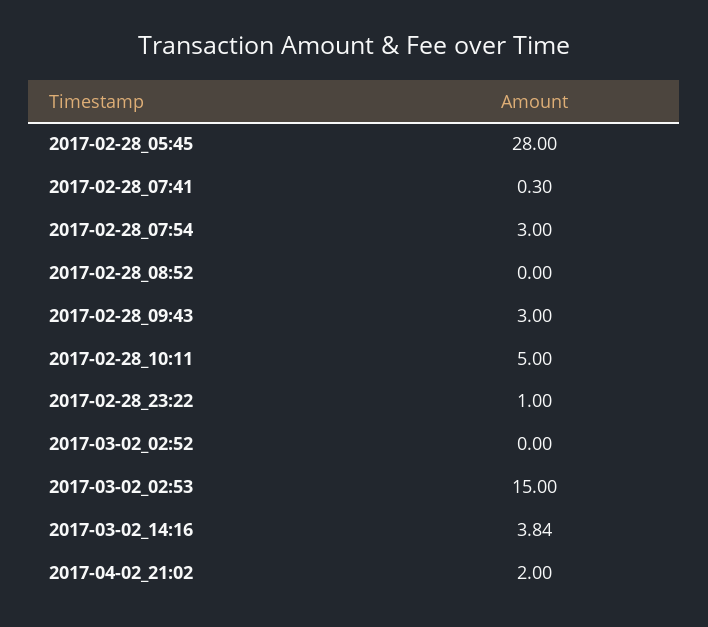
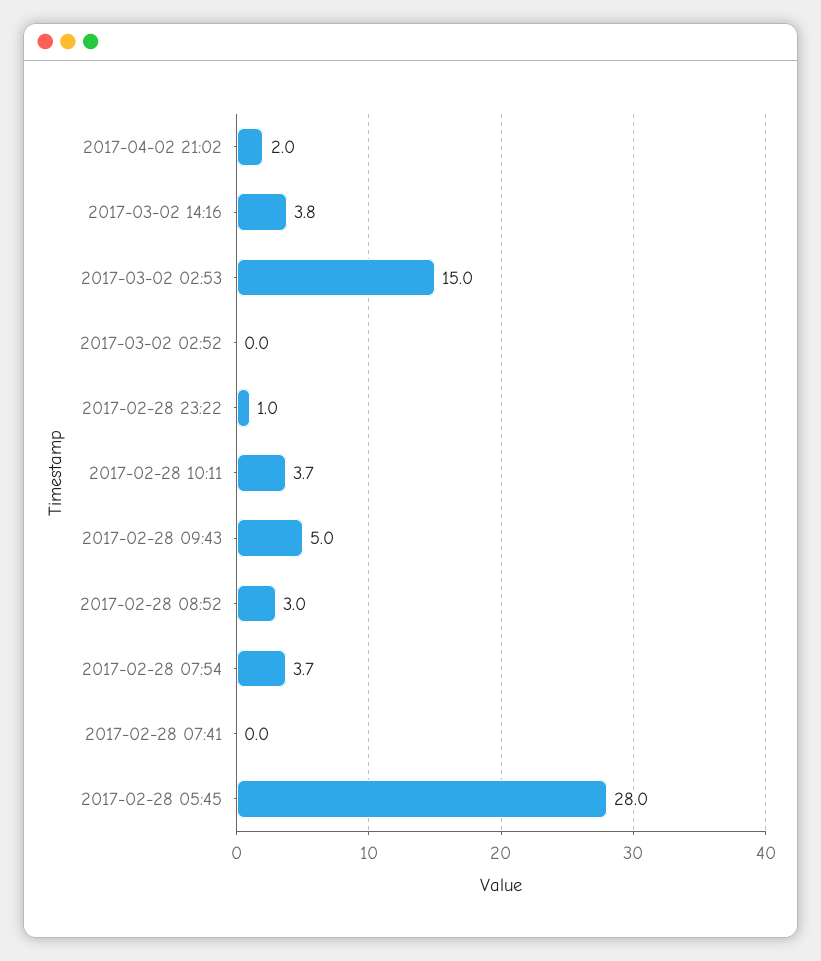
2017-02-28_07:41: 0.3 -> 0
2017-02-28_07:54: 3 -> 3.7
2017-02-28_08:52: 0 -> 3
2017-02-28_09:43: 3 -> 5
2017-02-28_10:11: 5 -> 3.7

